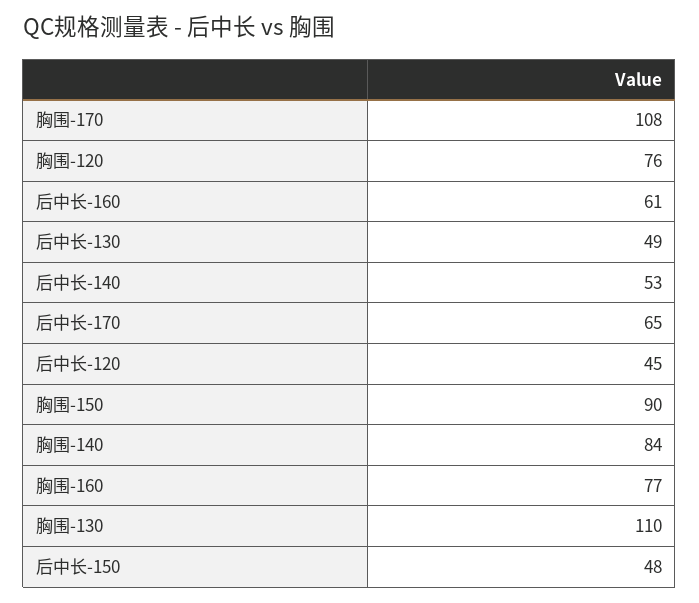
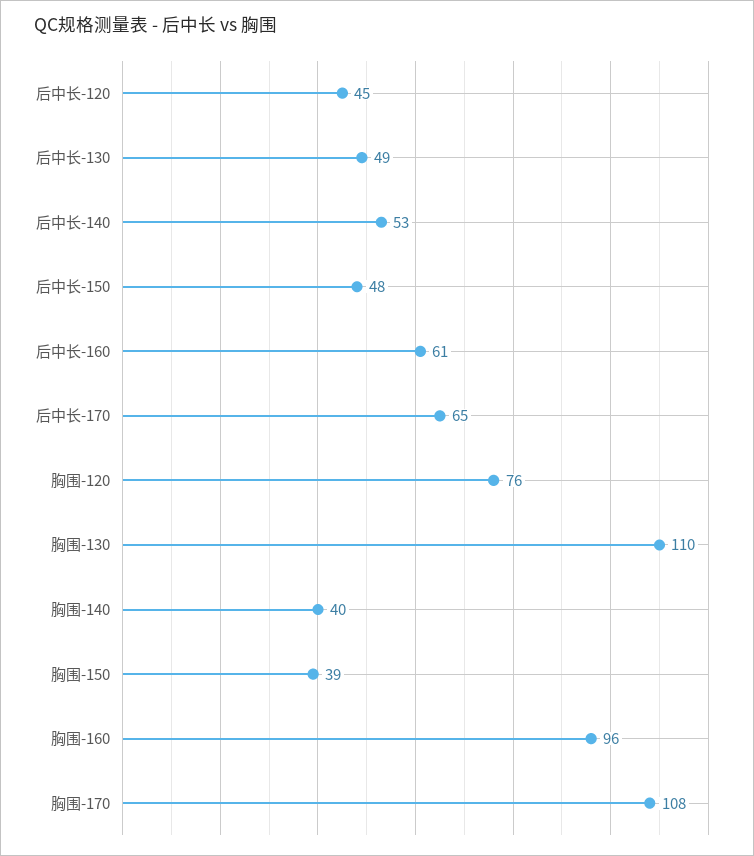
胸围-150: 90 -> 39
胸围-140: 84 -> 40
胸围-160: 77 -> 96

